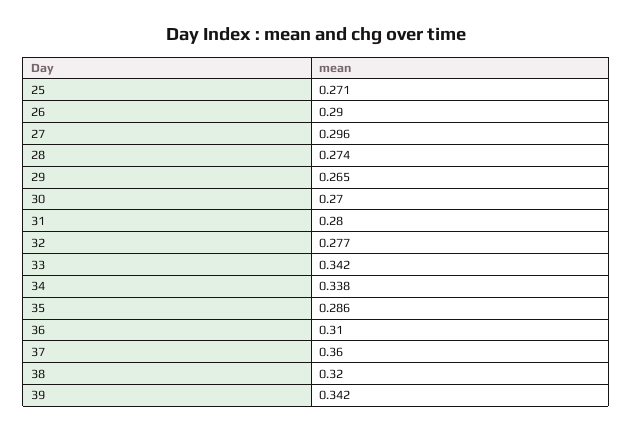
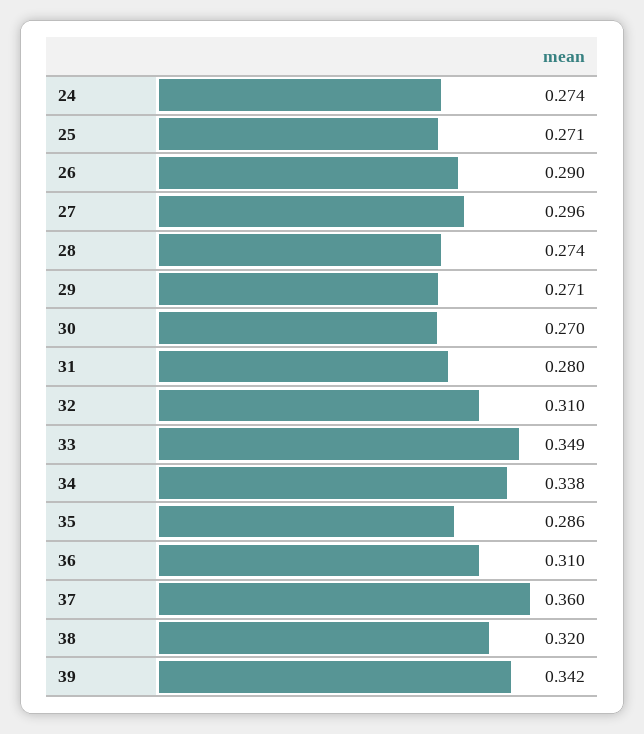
29: 0.265 -> 0.271
32: 0.277 -> 0.31
33: 0.342 -> 0.349
24: none -> 0.274

